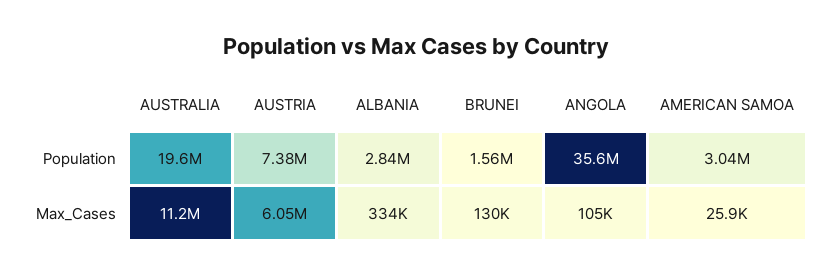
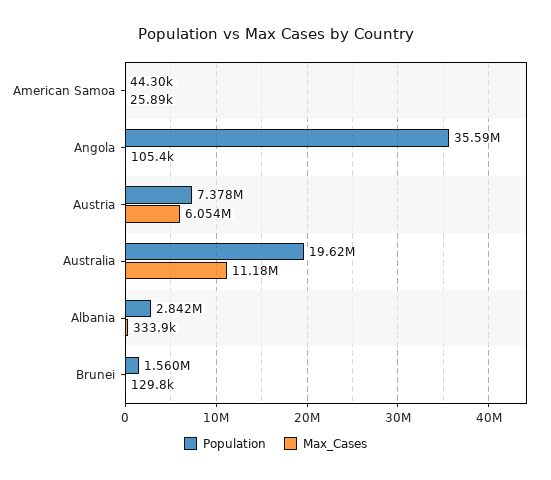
Population, AMERICAN SAMOA: 3040000 -> 44300

